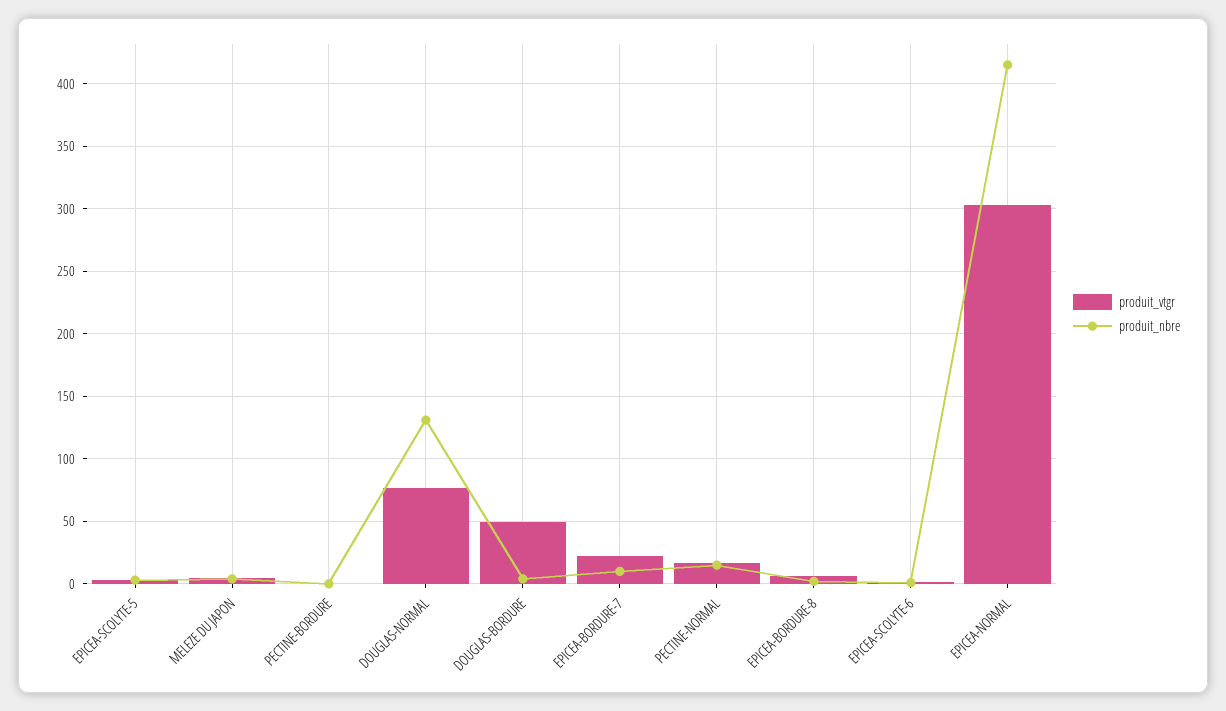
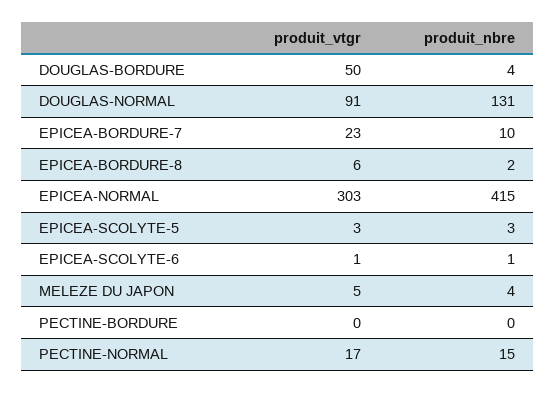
produit_vtgr, DOUGLAS-NORMAL: 75 -> 91

